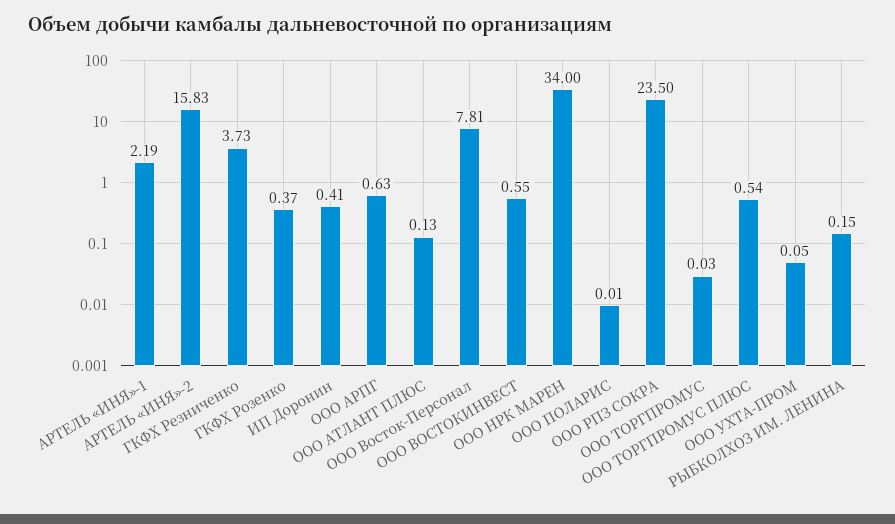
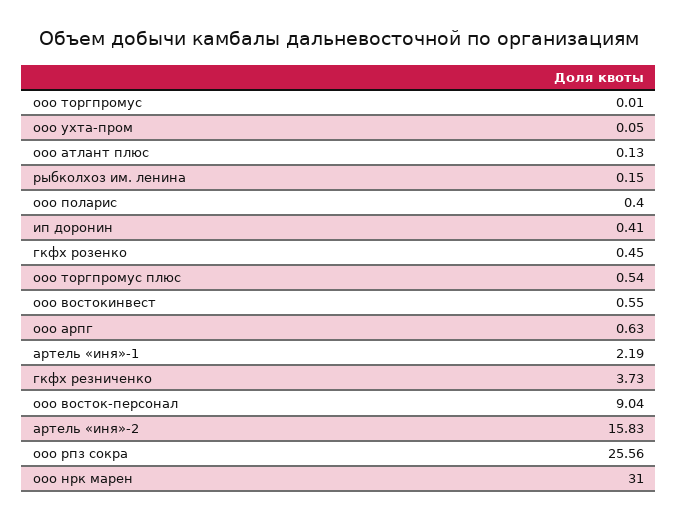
ГКФХ Розенко: 0.37 -> 0.45
ООО Восток-Персонал: 7.81 -> 9.04
ООО НРК МАРЕН: 34 -> 31
ООО ПОЛАРИС: 0.01 -> 0.4
ООО РПЗ СОКРА: 23.5 -> 25.56
ООО ТОРГПРОМУС: 0.03 -> 0.01

